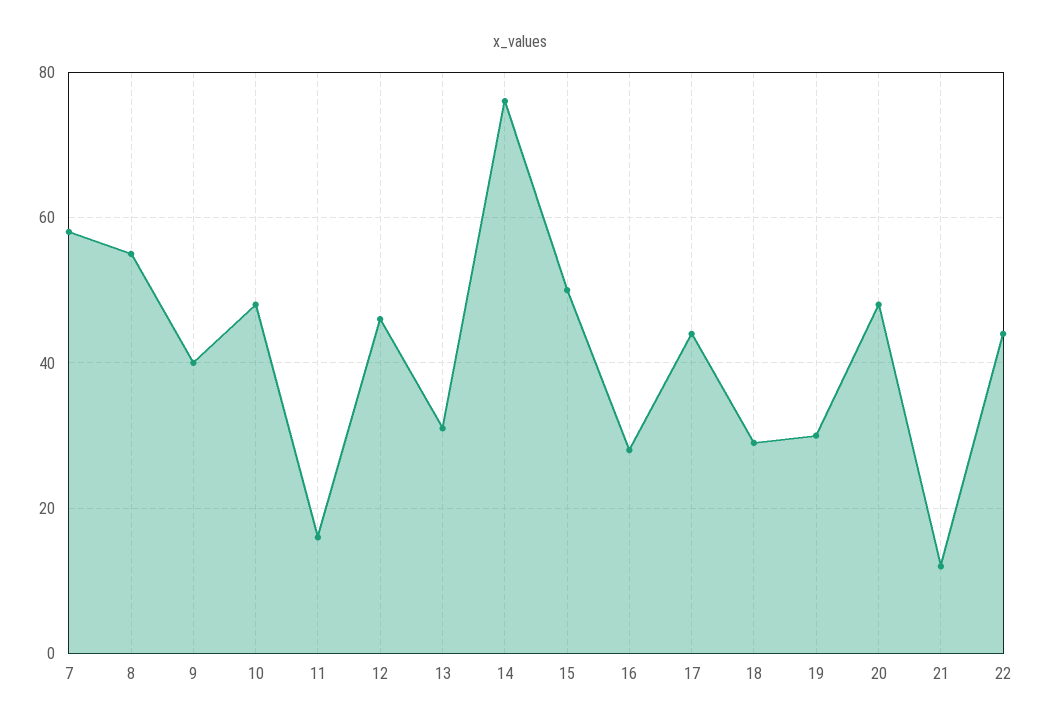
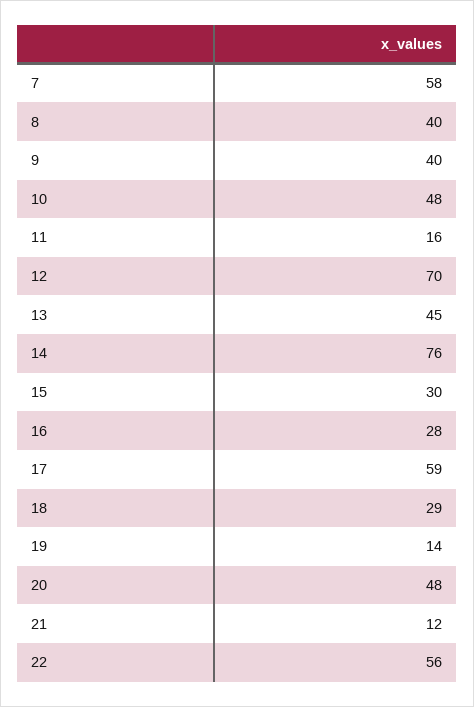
8: 55 -> 40
12: 45 -> 70
13: 30 -> 45
15: 50 -> 30
17: 45 -> 59
19: 30 -> 14
22: 45 -> 56

